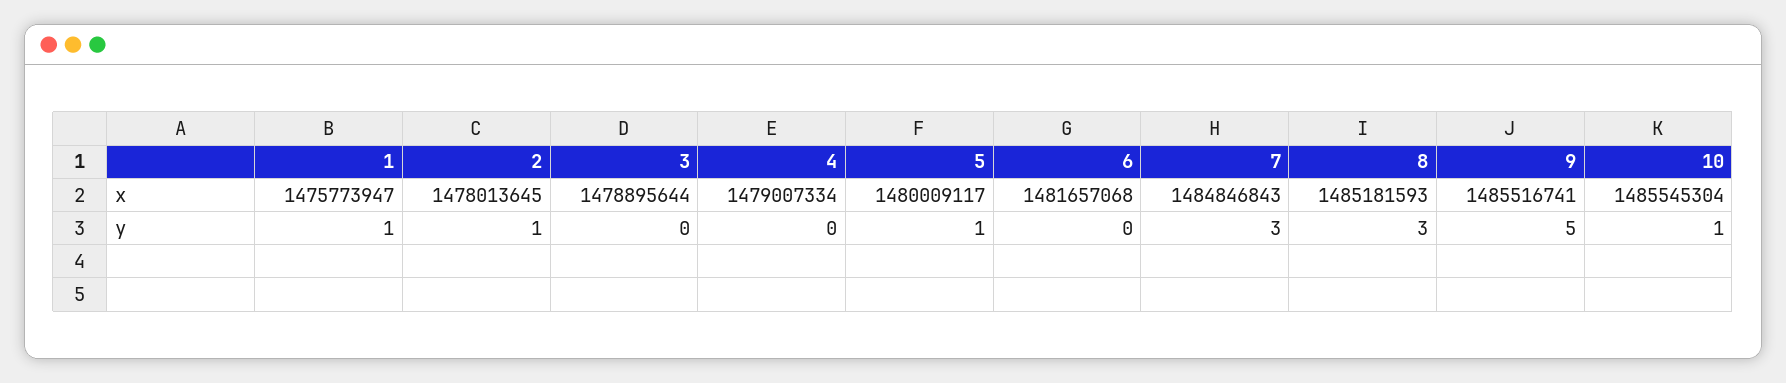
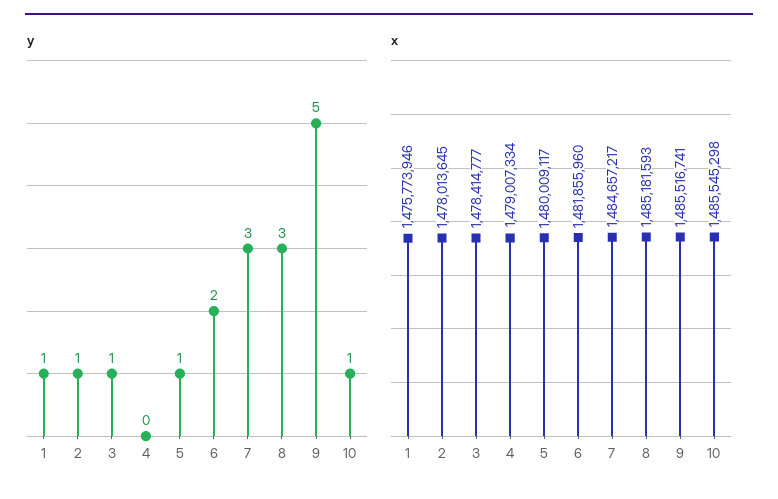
x, 1: 1475773947 -> 1475773946
x, 3: 1478895644 -> 1478414777
x, 6: 1481657068 -> 1481855960
x, 7: 1484846843 -> 1484657217
x, 10: 1485545304 -> 1485545298
y, 3: 0 -> 1
y, 6: 0 -> 2

